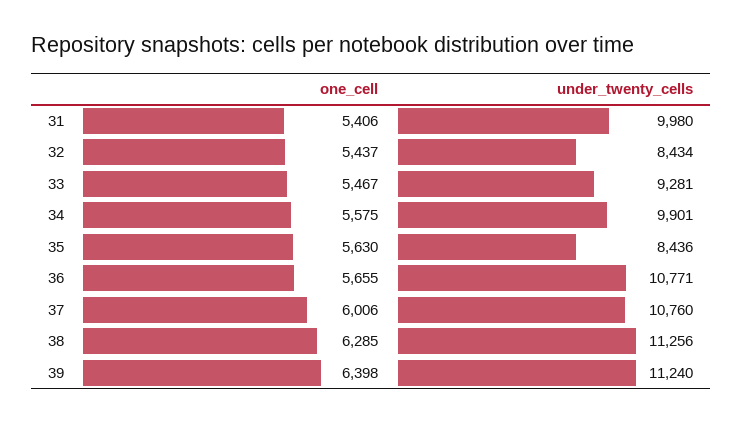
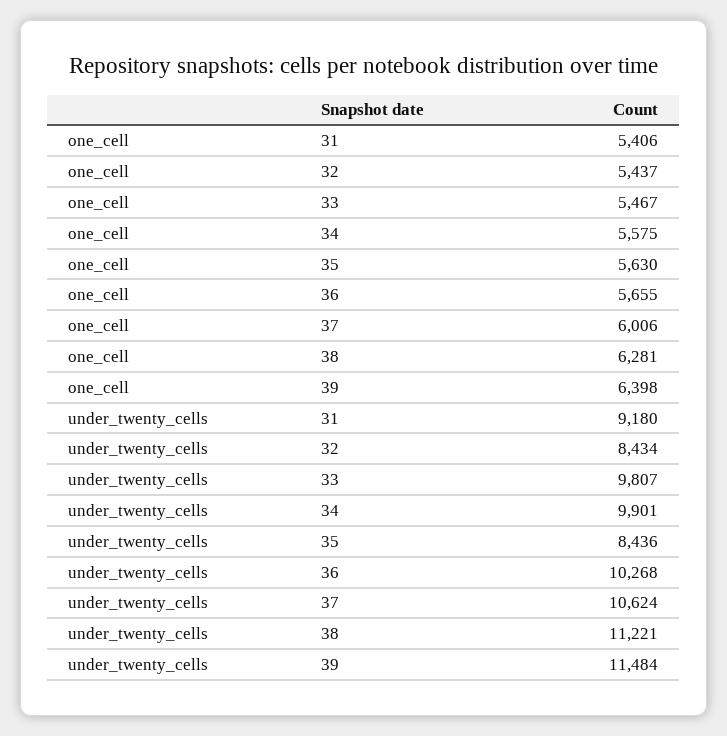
under_twenty_cells, 31: 9980 -> 9180
under_twenty_cells, 33: 9281 -> 9807
under_twenty_cells, 36: 10771 -> 10268
under_twenty_cells, 37: 10760 -> 10624
one_cell, 38: 6285 -> 6281
under_twenty_cells, 38: 11256 -> 11221
under_twenty_cells, 39: 11240 -> 11484

